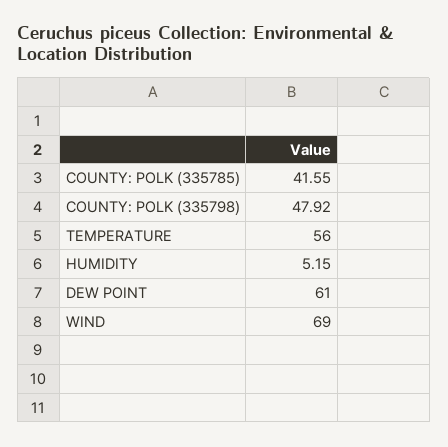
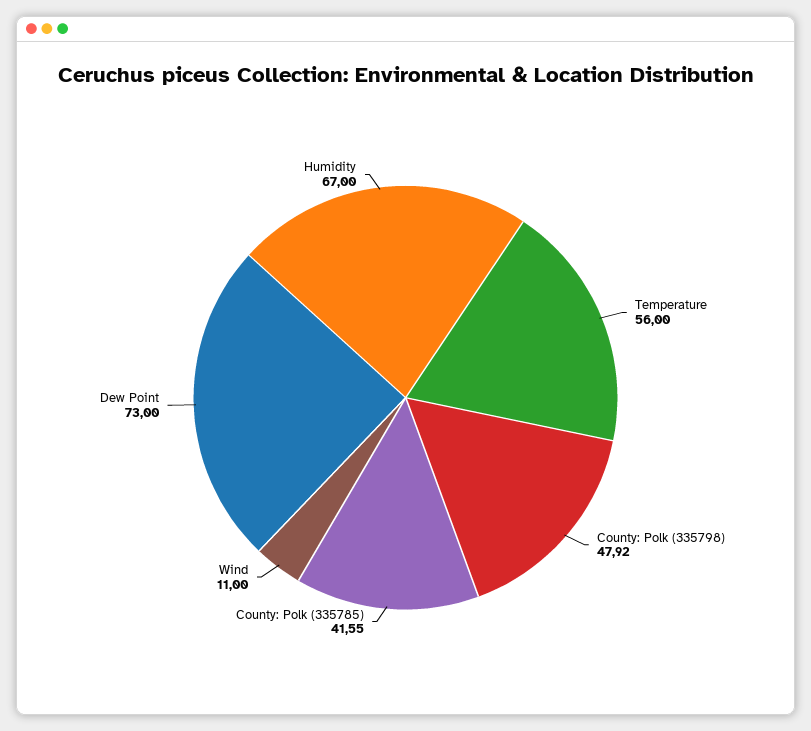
HUMIDITY: 5.15 -> 67
DEW POINT: 61 -> 73
WIND: 69 -> 11

